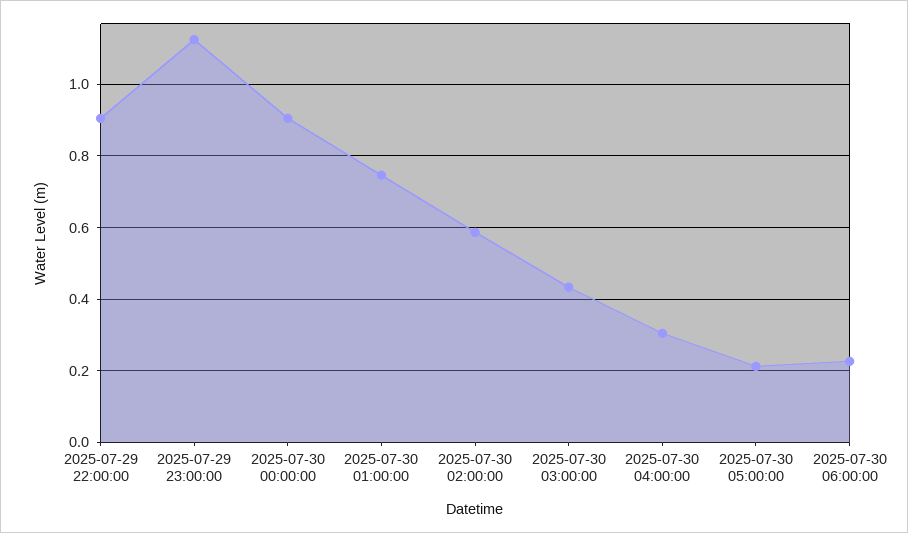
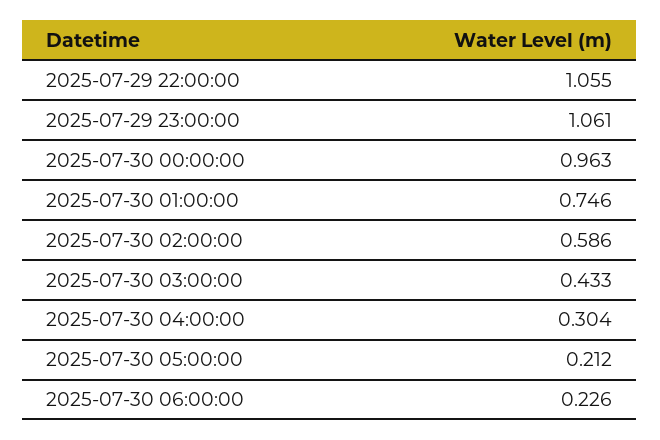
2025-07-29 22:00:00: 0.9 -> 1.055
2025-07-29 23:00:00: 1.12 -> 1.061
2025-07-30 00:00:00: 0.9 -> 0.963

